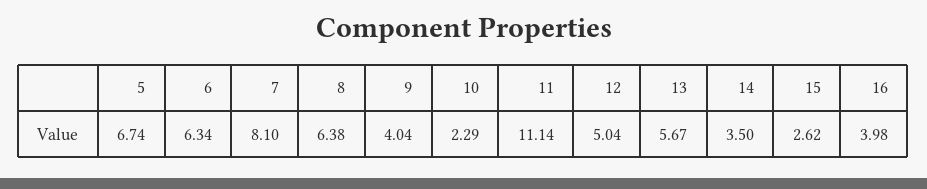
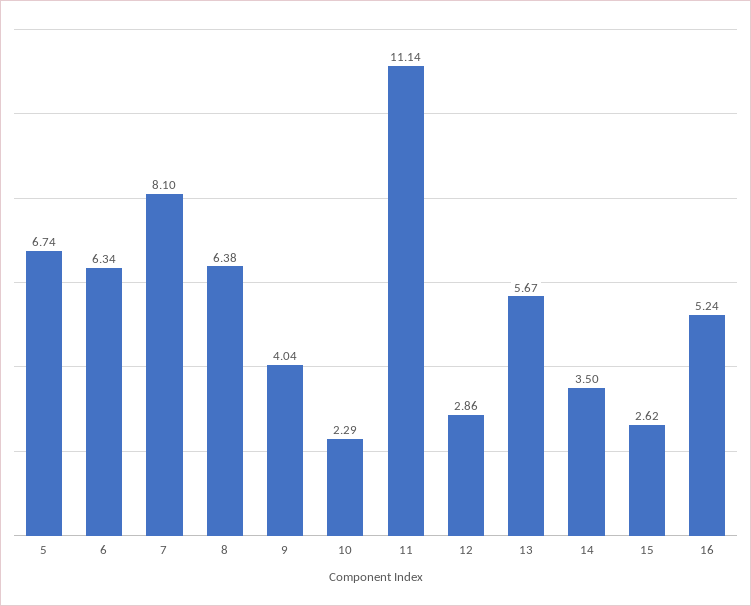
12: 5.04 -> 2.86
16: 3.98 -> 5.24

